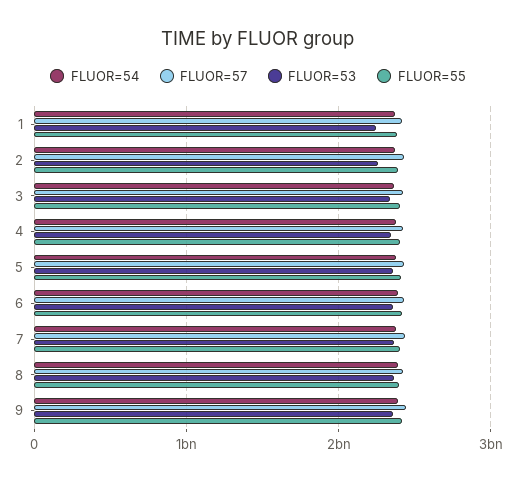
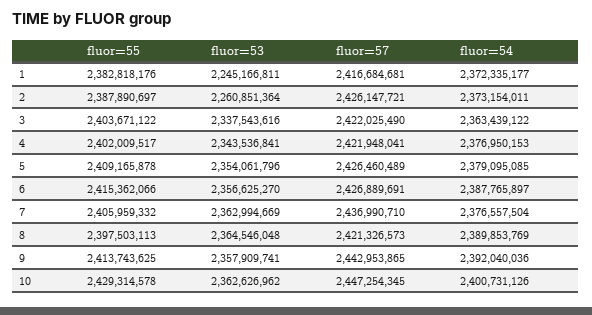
FLUOR=55, 10: none -> 2429314578
FLUOR=53, 10: none -> 2362626962
FLUOR=57, 10: none -> 2447254345
FLUOR=54, 10: none -> 2400731126

